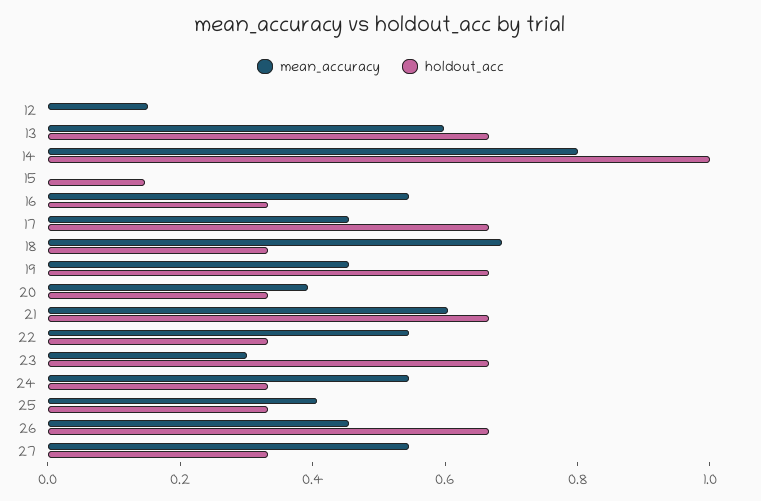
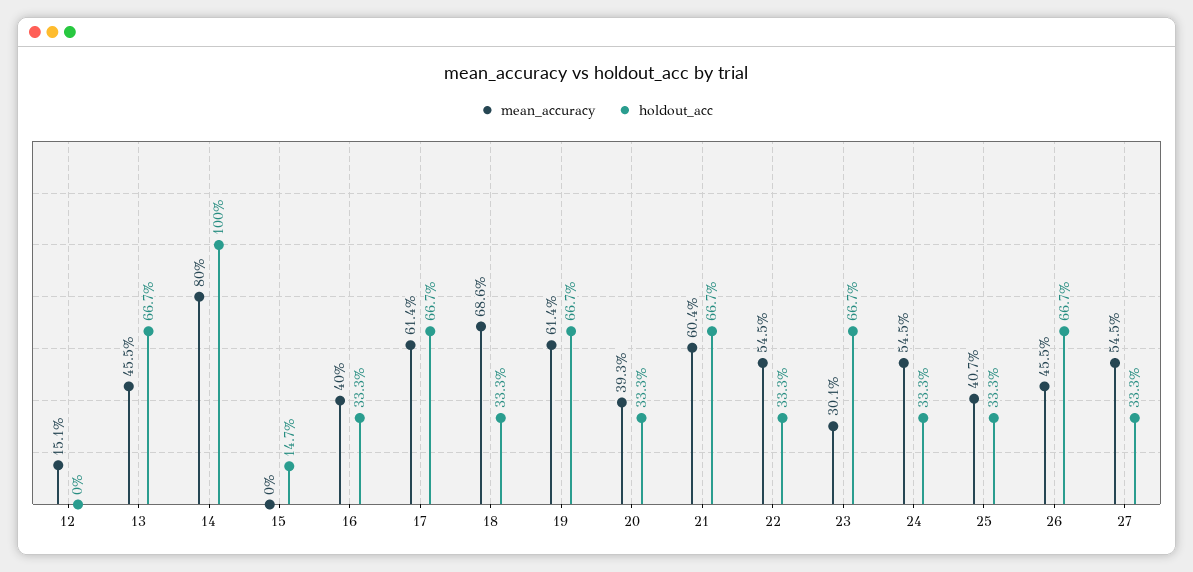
mean_accuracy, 13: 0.6 -> 0.455
mean_accuracy, 16: 0.55 -> 0.4
mean_accuracy, 17: 0.45 -> 0.614
mean_accuracy, 19: 0.45 -> 0.614

